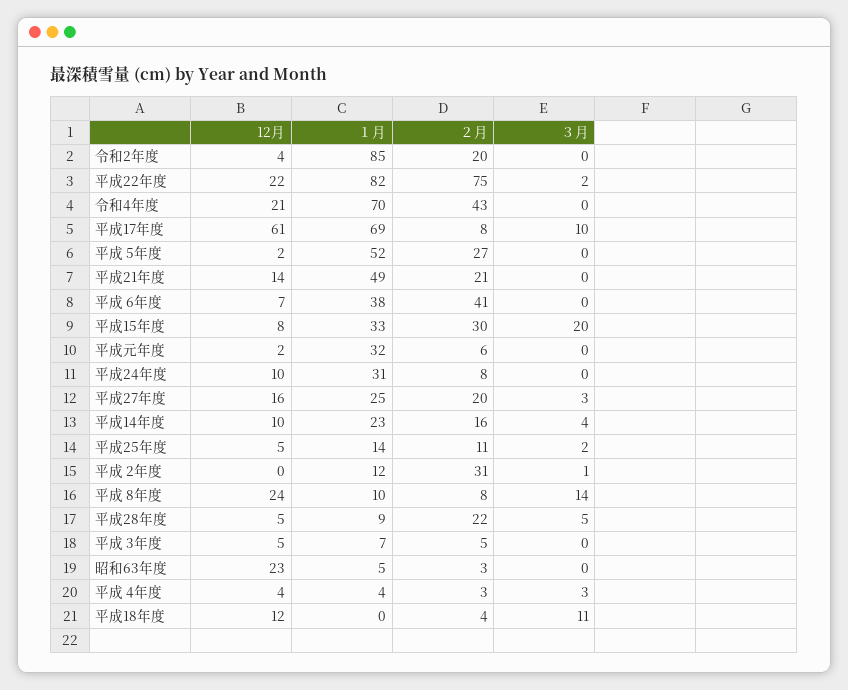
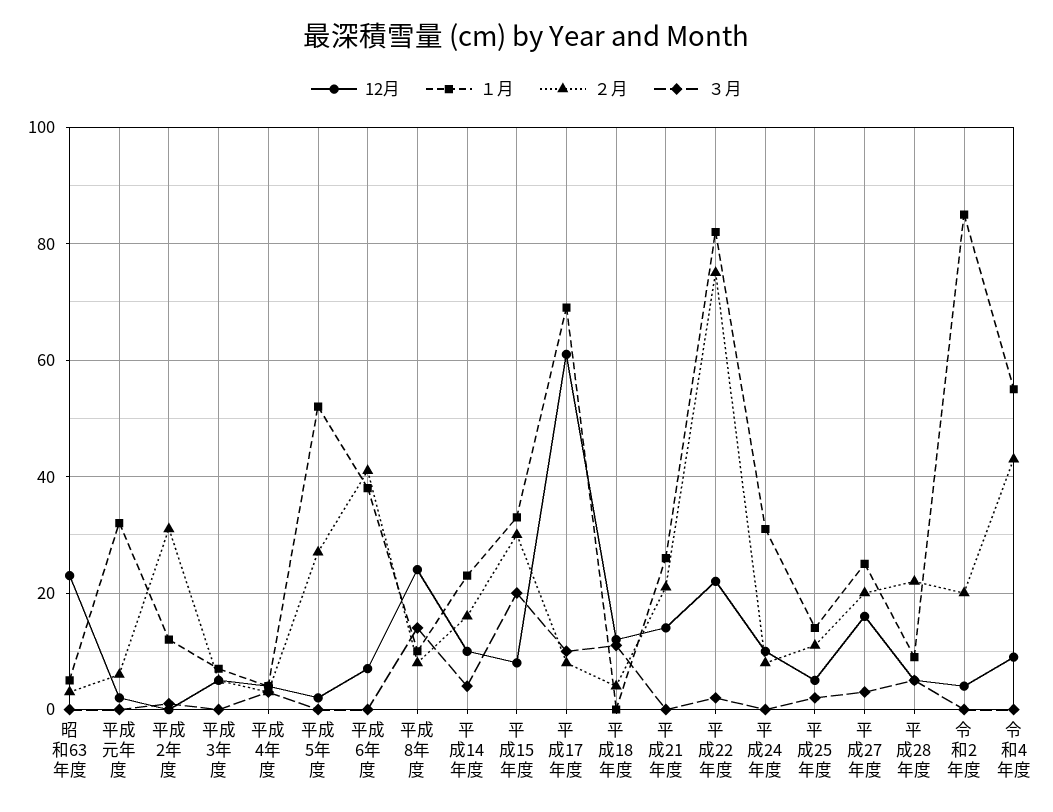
12月, 令和4年度: 21 -> 10
１月, 令和4年度: 70 -> 55
１月, 平成21年度: 49 -> 25

